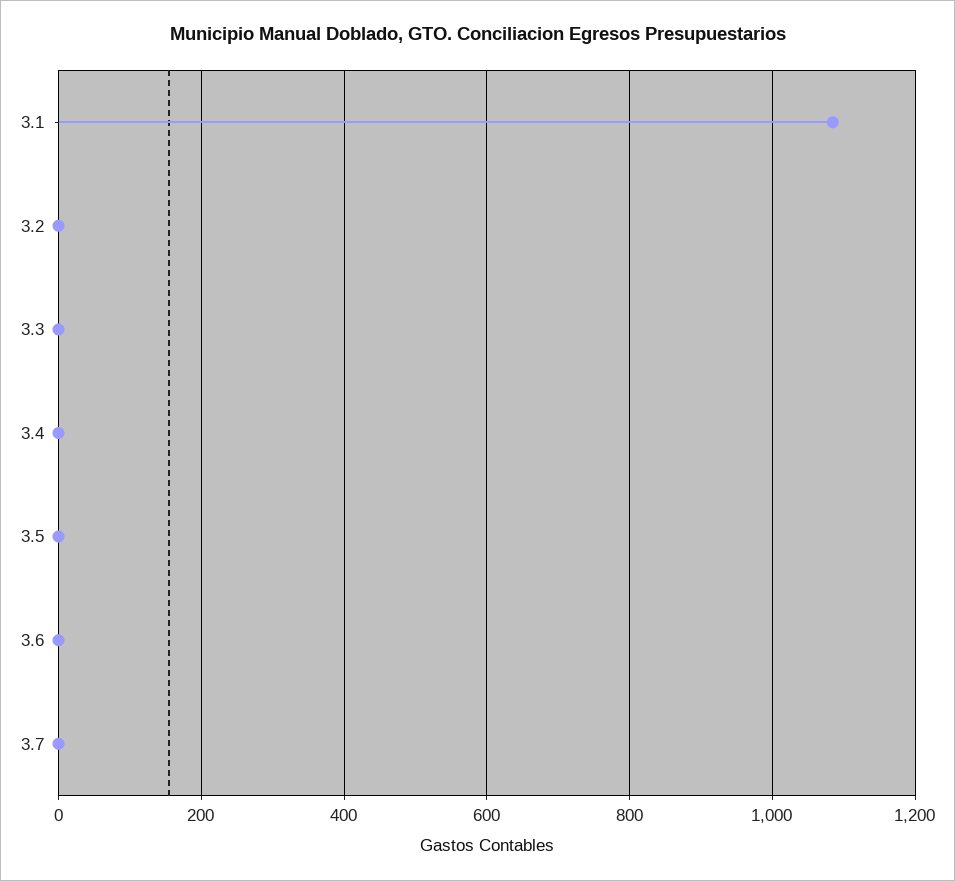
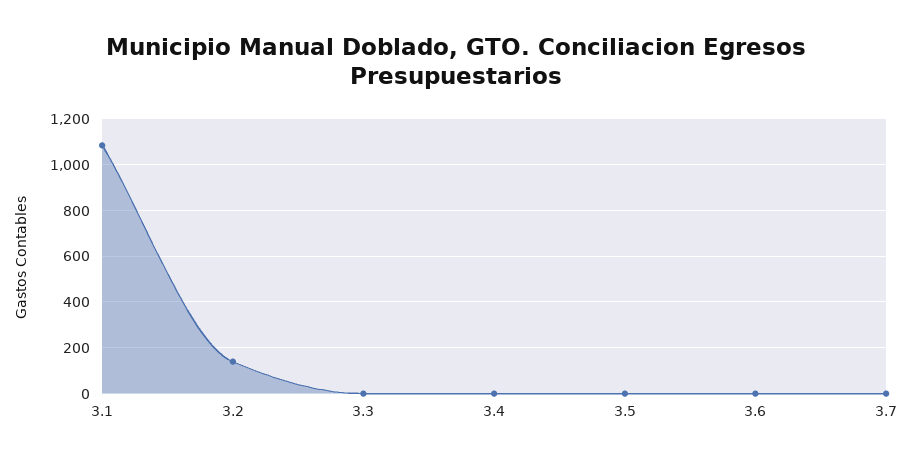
3.2: 0 -> 150

